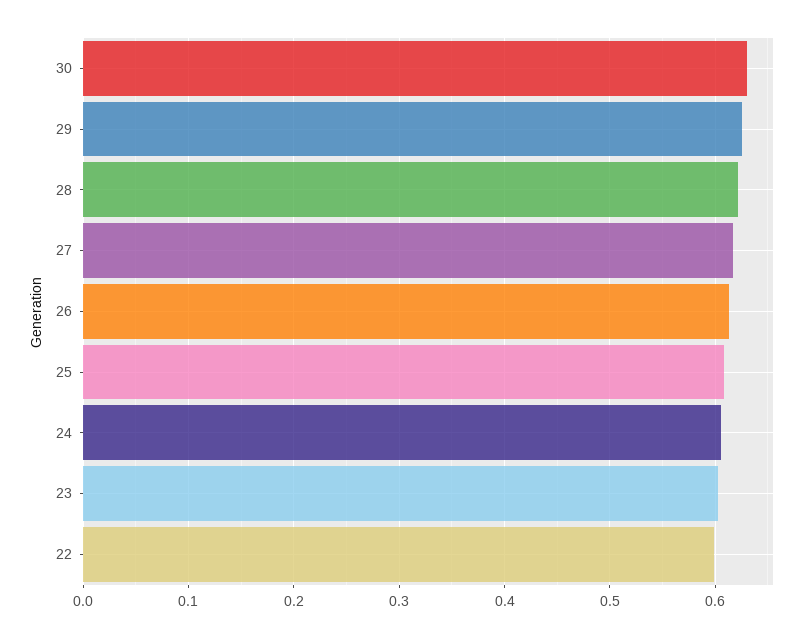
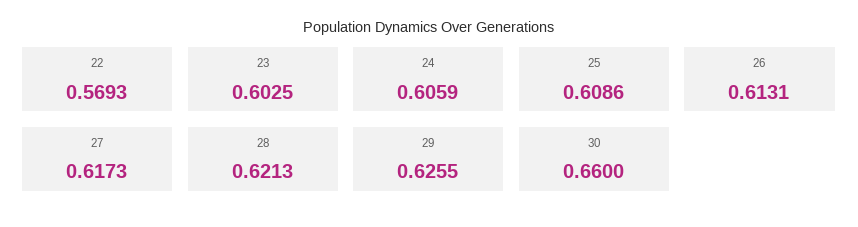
30: 0.63 -> 0.66
22: 0.6 -> 0.5693

